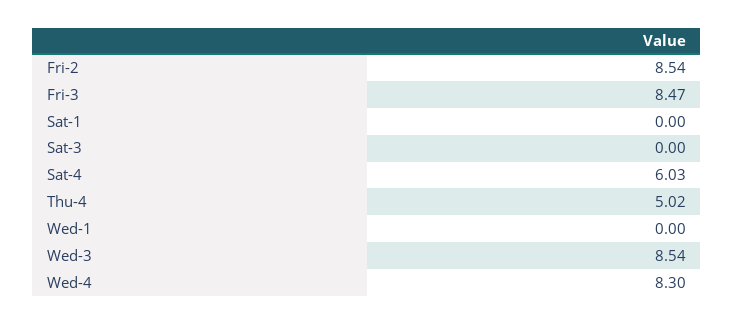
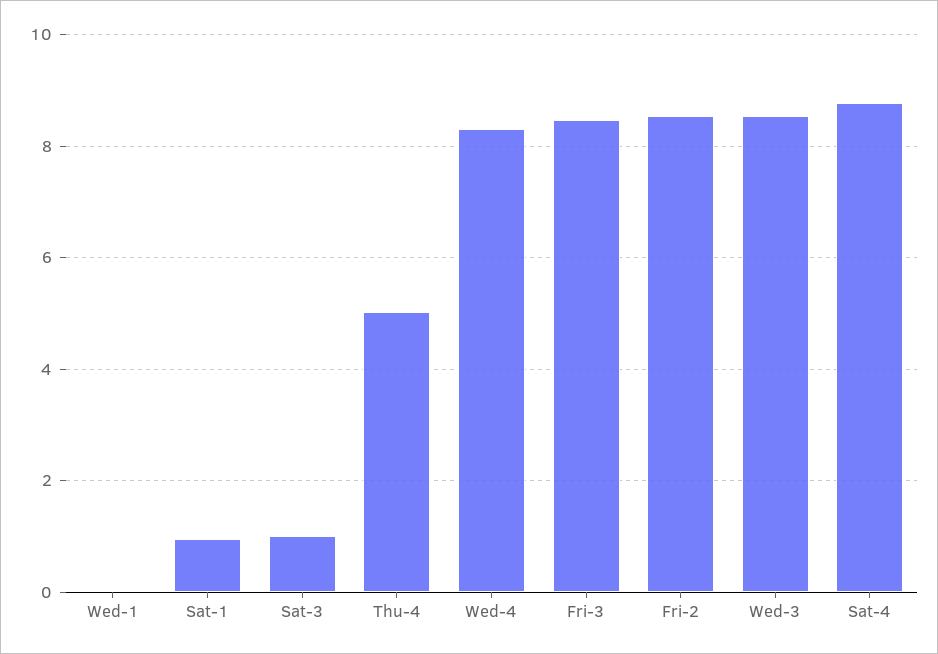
Sat-1: 0 -> 1
Sat-3: 0 -> 1
Sat-4: 6.03 -> 8.8

